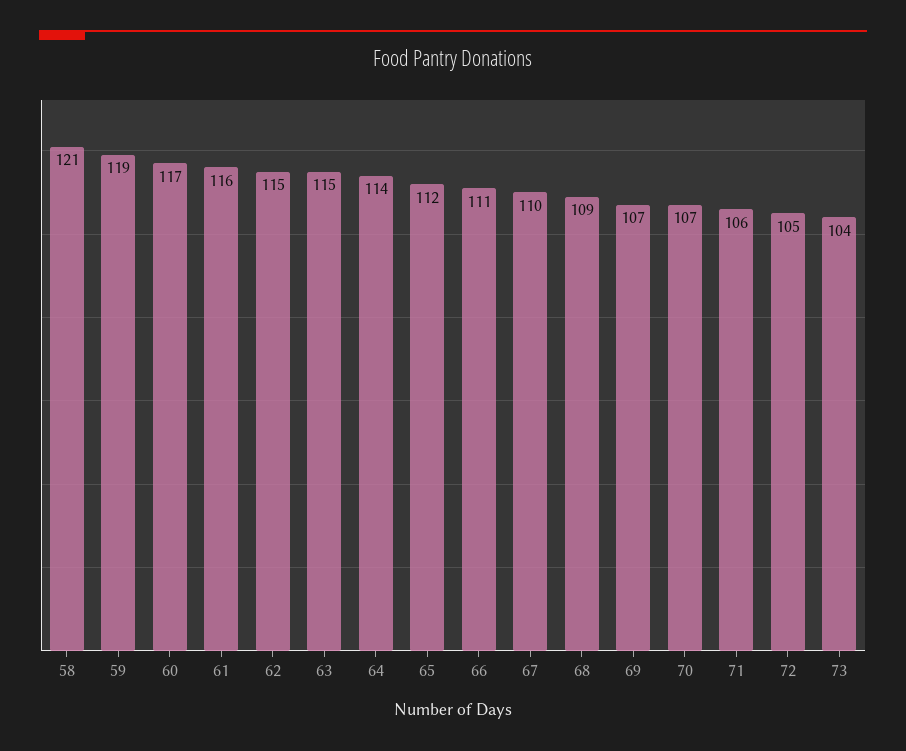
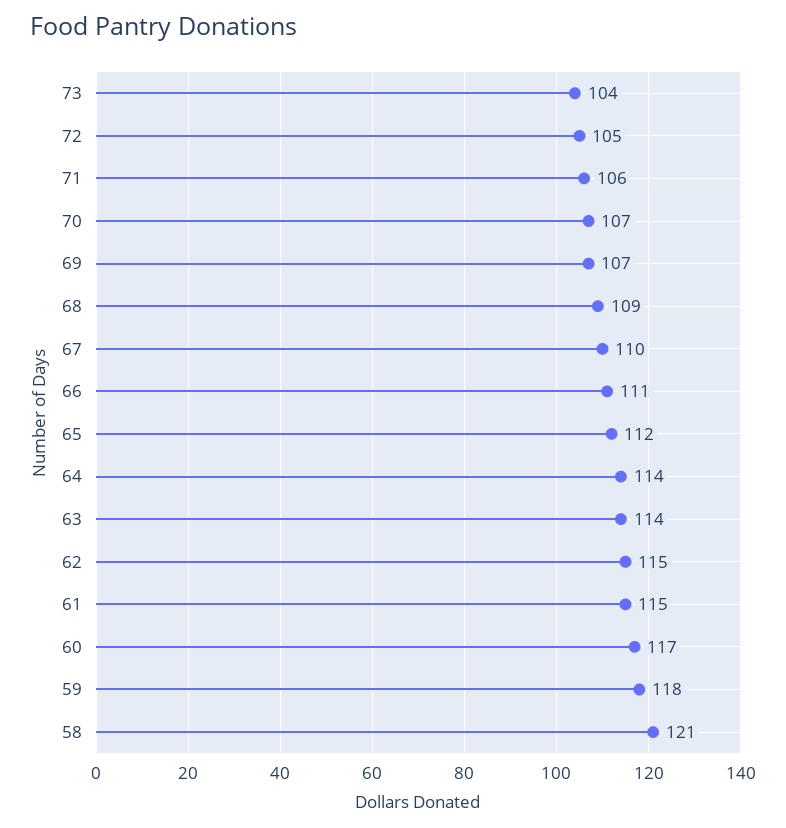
59: 119 -> 118
61: 116 -> 115
63: 115 -> 114

